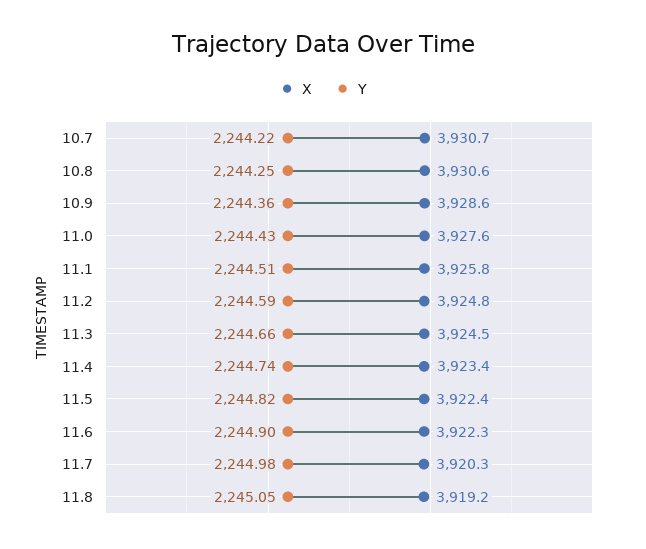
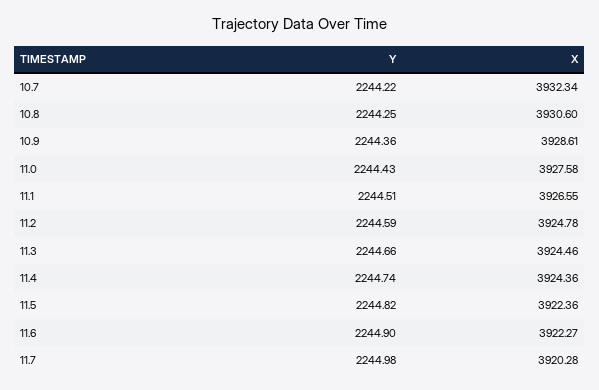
X, 10.7: 3930.7 -> 3932.34
X, 11.1: 3925.8 -> 3926.55
X, 11.4: 3923.4 -> 3924.36
X, 11.8: 3919.2 -> none
Y, 11.8: 2245.05 -> none

